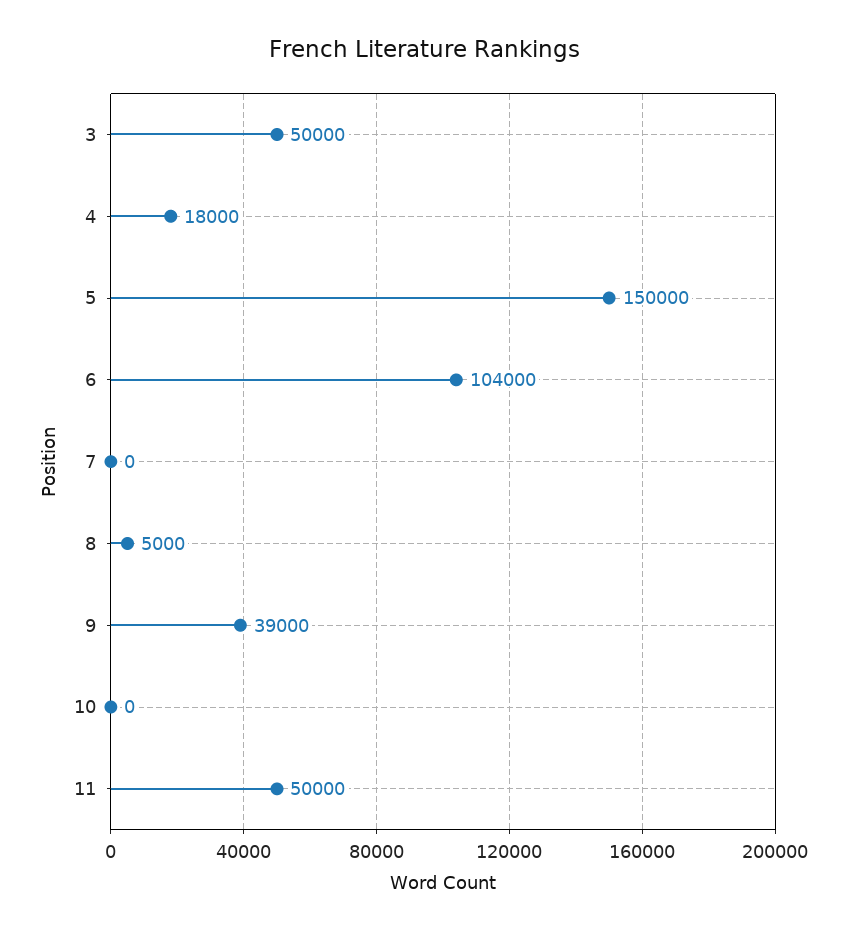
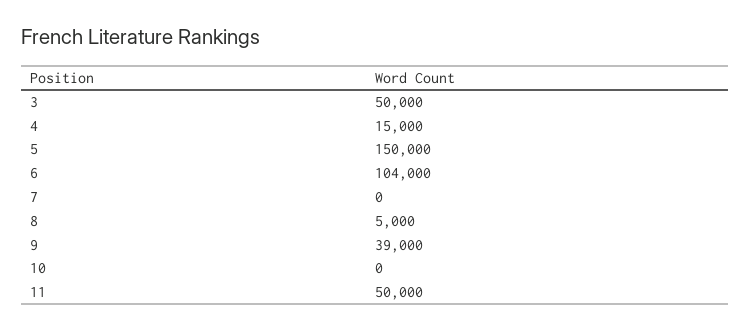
4: 18000 -> 15000

